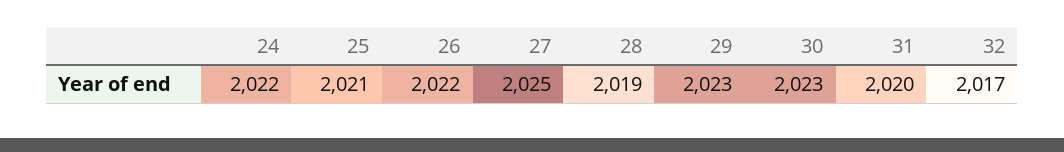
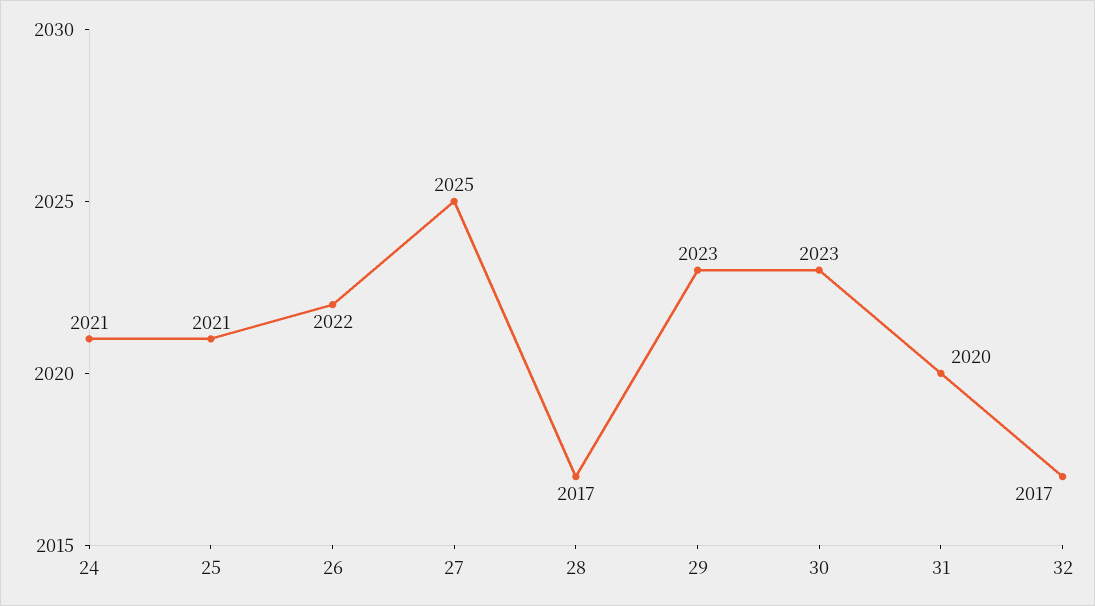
24: 2022 -> 2021
28: 2019 -> 2017

